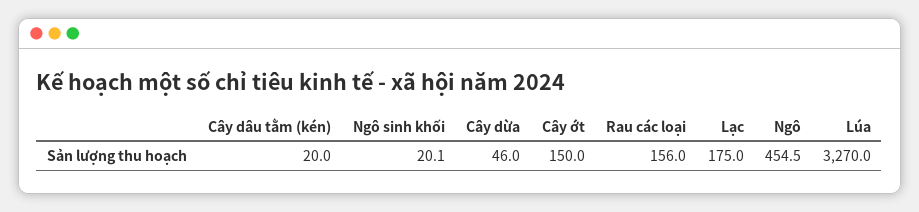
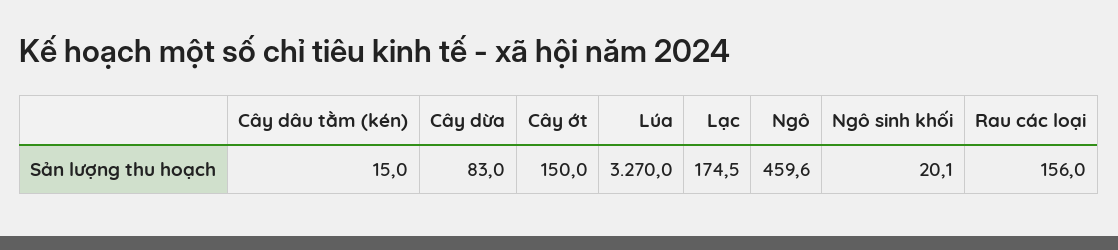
Cây dâu tằm (kén): 20 -> 15
Cây dừa: 46 -> 83
Lạc: 175 -> 174.5
Ngô: 454.5 -> 459.6

